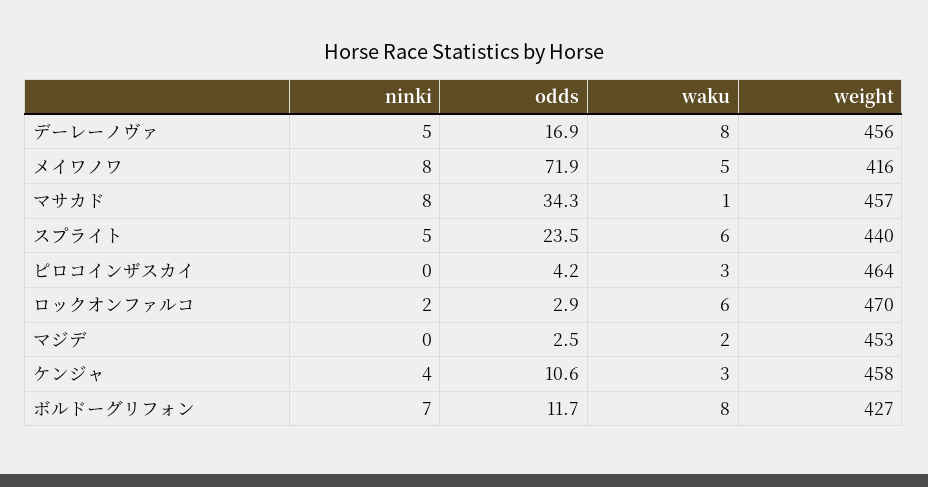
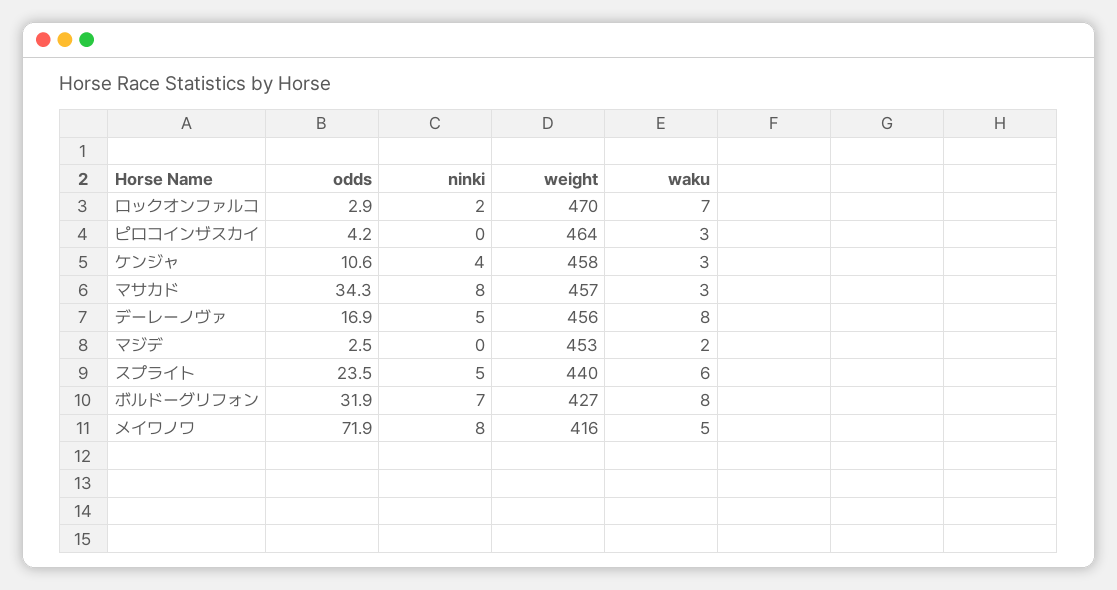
waku, マサカド: 1 -> 3
waku, ロックオンファルコ: 6 -> 7
odds, ボルドーグリフォン: 11.7 -> 31.9

